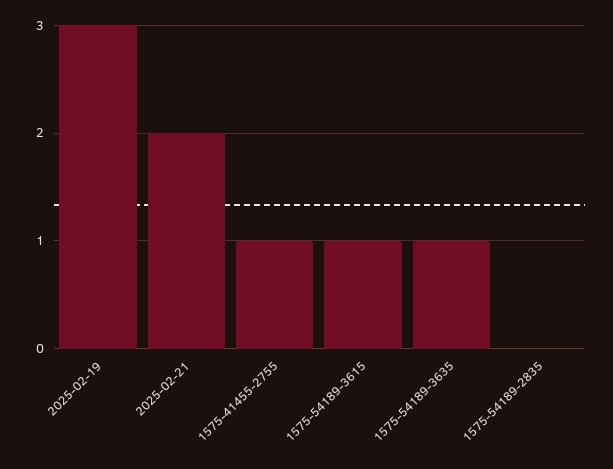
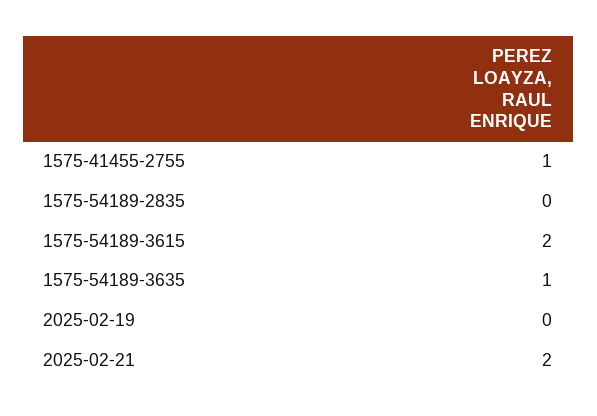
2025-02-19: 3 -> 0
1575-54189-3615: 1 -> 2

